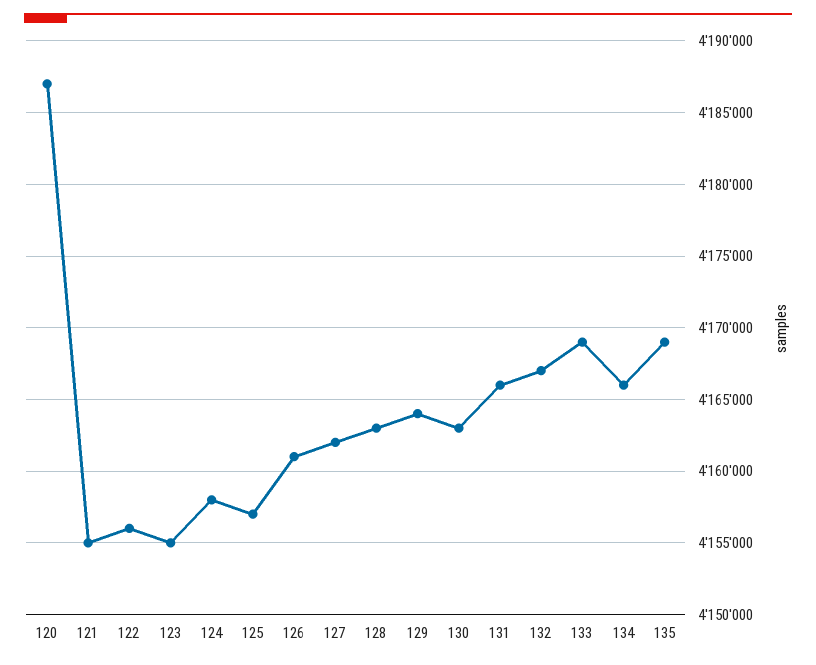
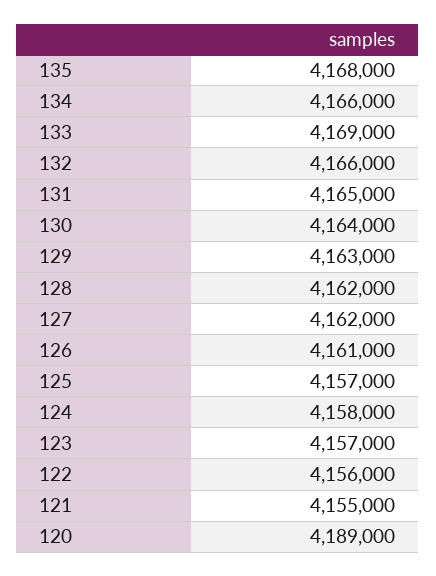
120: 4187000 -> 4189000
123: 4155000 -> 4157000
128: 4163000 -> 4162000
129: 4164000 -> 4163000
130: 4163000 -> 4164000
131: 4166000 -> 4165000
132: 4167000 -> 4166000
135: 4169000 -> 4168000

